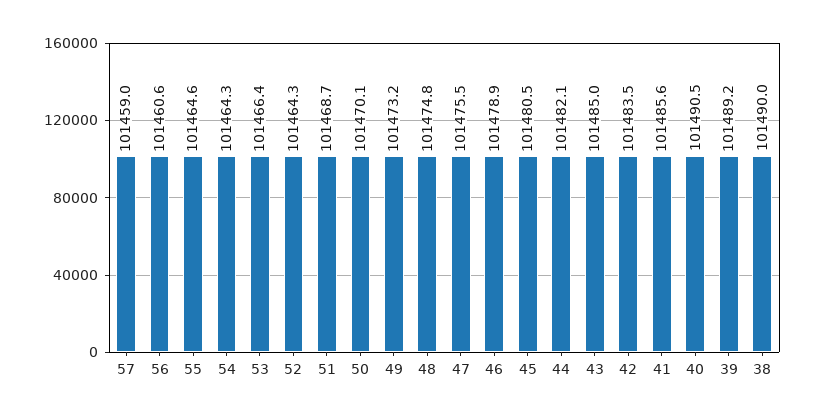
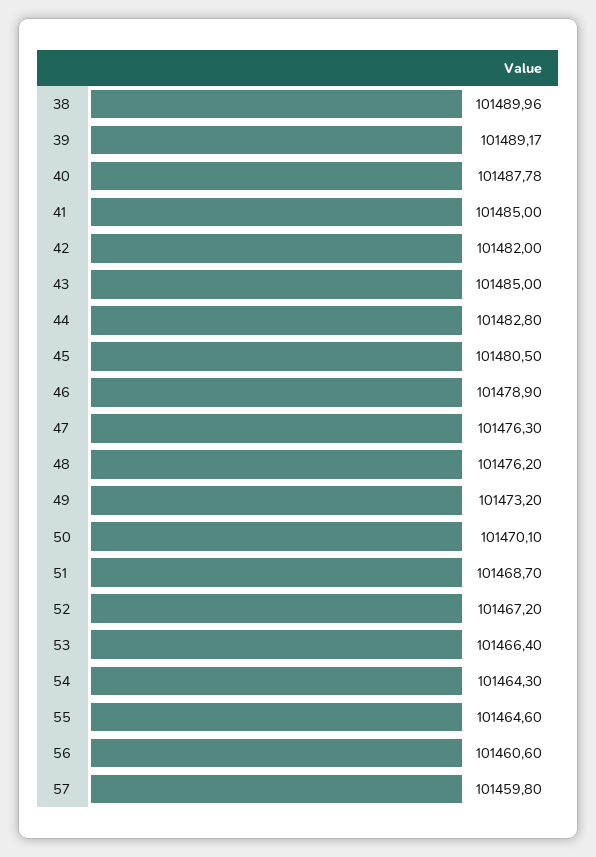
57: 101459 -> 101459.8
52: 101464.3 -> 101467.2
48: 101474.8 -> 101476.2
47: 101475.5 -> 101476.3
44: 101482.1 -> 101482.8
42: 101483.5 -> 101482
41: 101485.6 -> 101485
40: 101490.5 -> 101487.78

